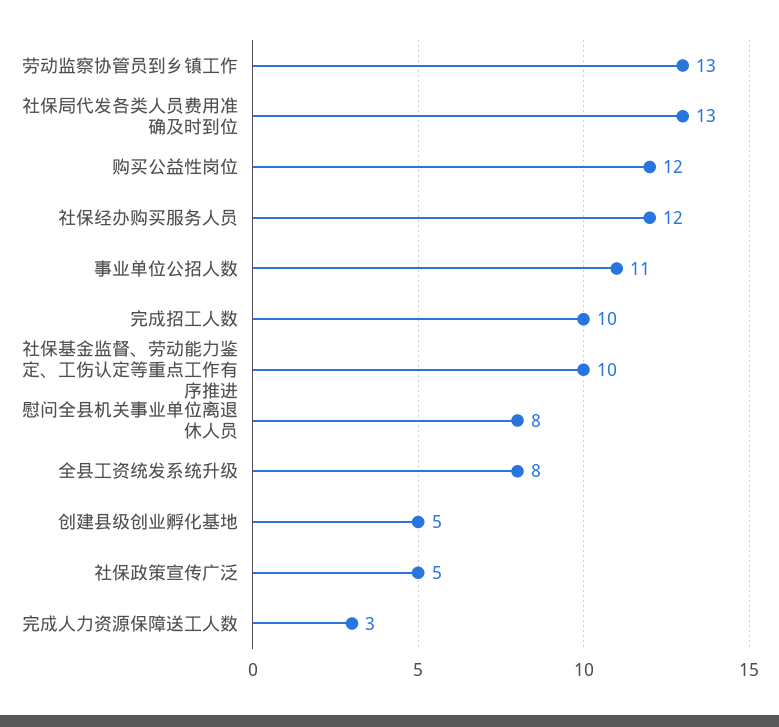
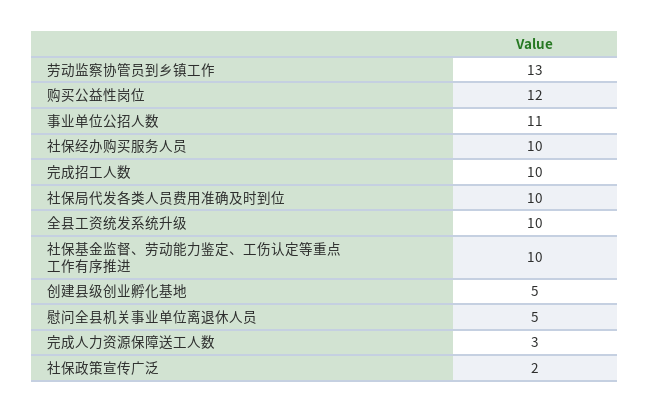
社保局代发各类人员费用准确及时到位: 13 -> 10
社保经办购买服务人员: 12 -> 10
慰问全县机关事业单位离退休人员: 8 -> 5
全县工资统发系统升级: 8 -> 10
社保政策宣传广泛: 5 -> 2

